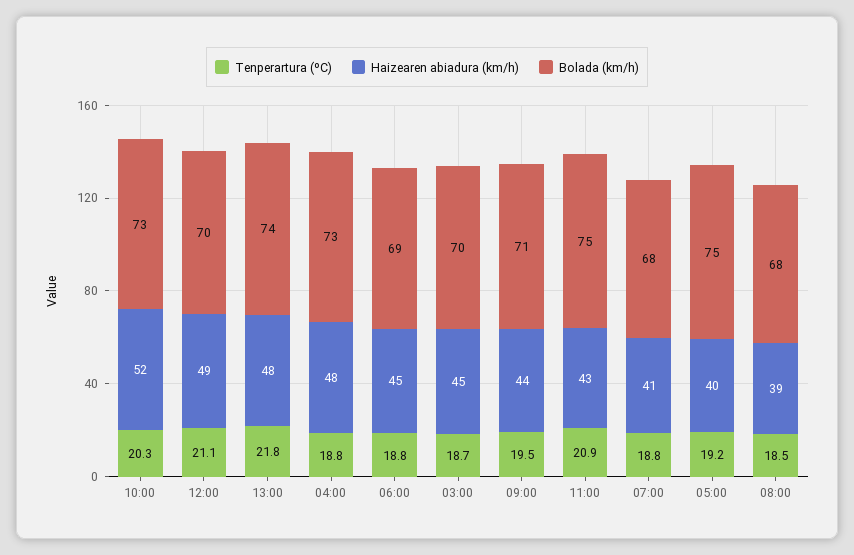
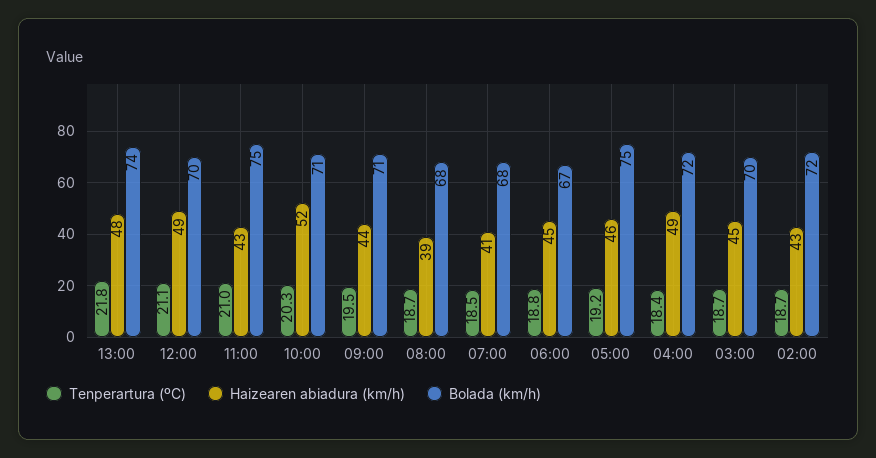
Bolada (km/h), 10:00: 73 -> 71
Tenperartura (ºC), 04:00: 18.8 -> 18.4
Haizearen abiadura (km/h), 04:00: 48 -> 49
Bolada (km/h), 04:00: 73 -> 72
Bolada (km/h), 06:00: 69 -> 67
Tenperartura (ºC), 11:00: 20.9 -> 21
Tenperartura (ºC), 07:00: 18.8 -> 18.5
Haizearen abiadura (km/h), 05:00: 40 -> 46
Tenperartura (ºC), 08:00: 18.5 -> 18.7
Tenperartura (ºC), 02:00: none -> 18.7
Haizearen abiadura (km/h), 02:00: none -> 43
Bolada (km/h), 02:00: none -> 72

